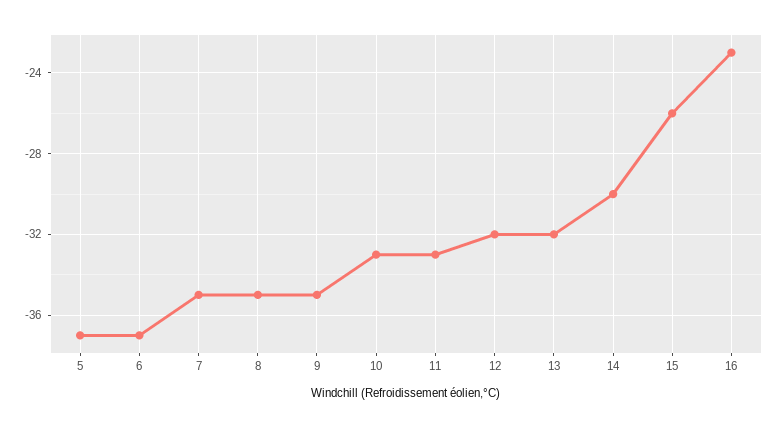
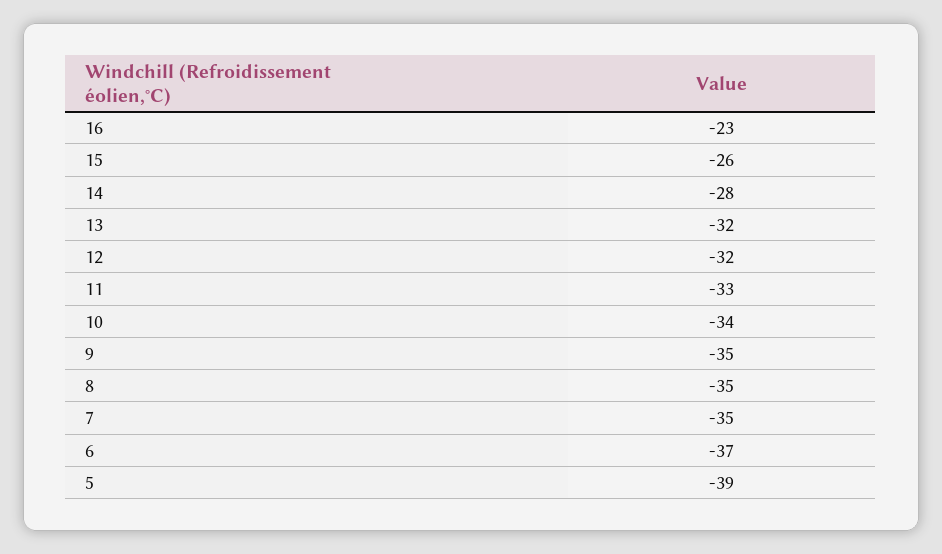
5: -37 -> -39
10: -33 -> -34
14: -30 -> -28

